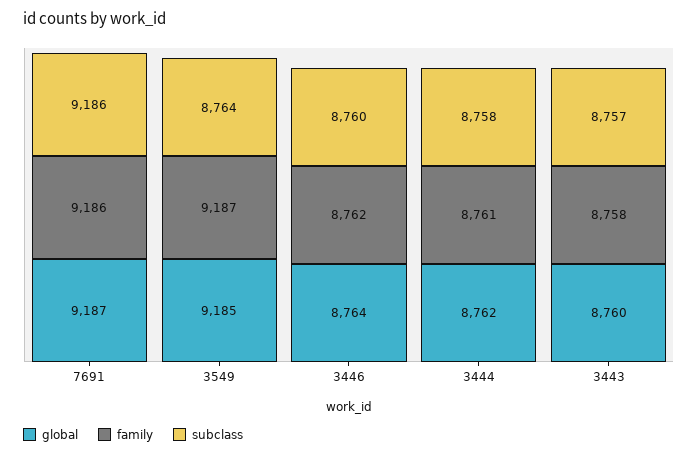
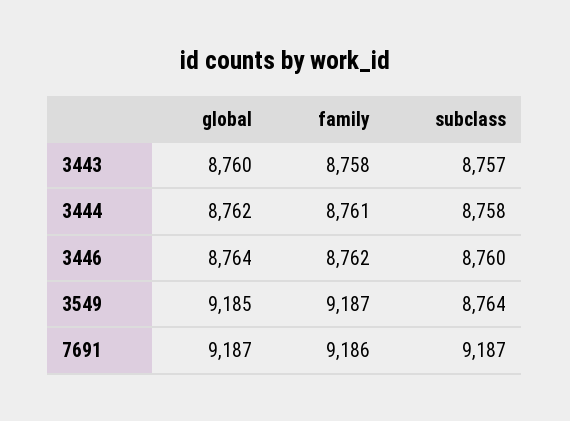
subclass, 7691: 9186 -> 9187

